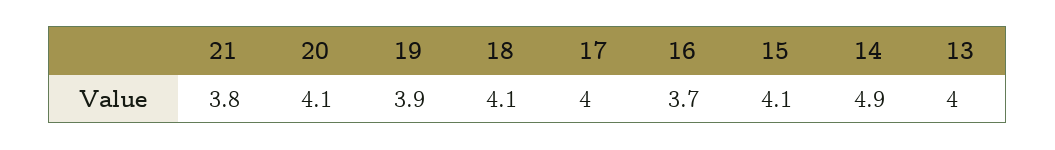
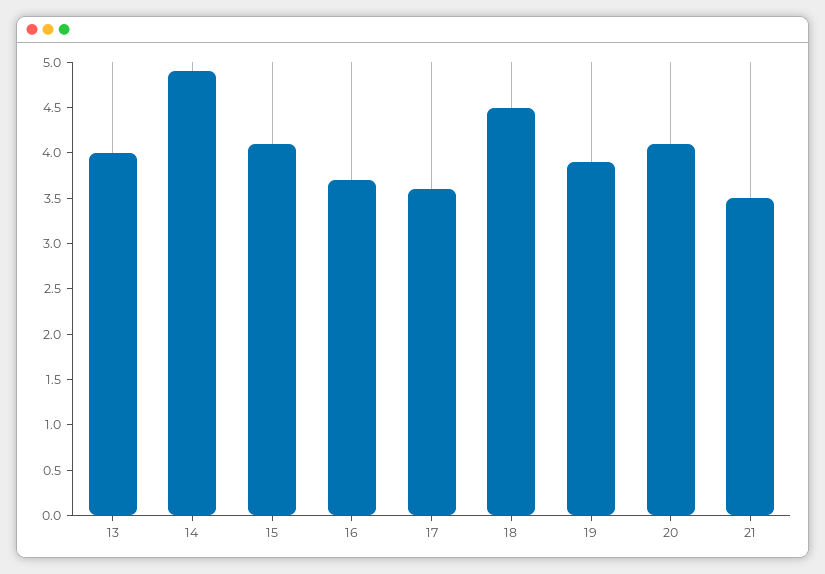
21: 3.8 -> 3.5
18: 4.1 -> 4.5
17: 4 -> 3.6

